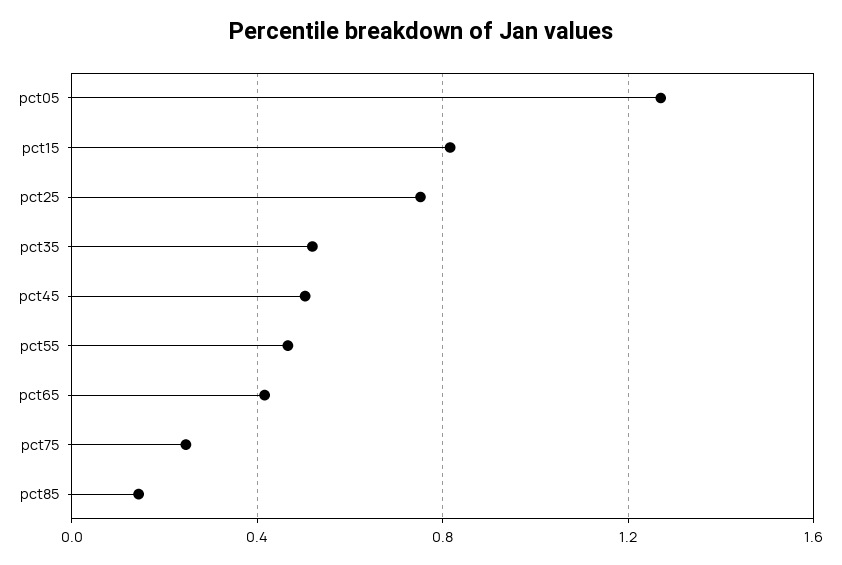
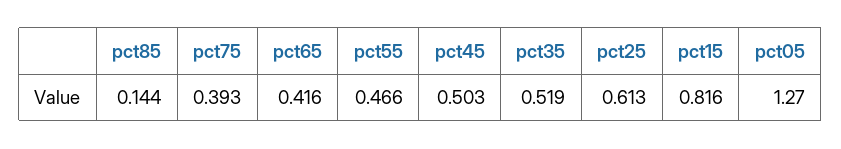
pct25: 0.75 -> 0.613
pct75: 0.25 -> 0.393

